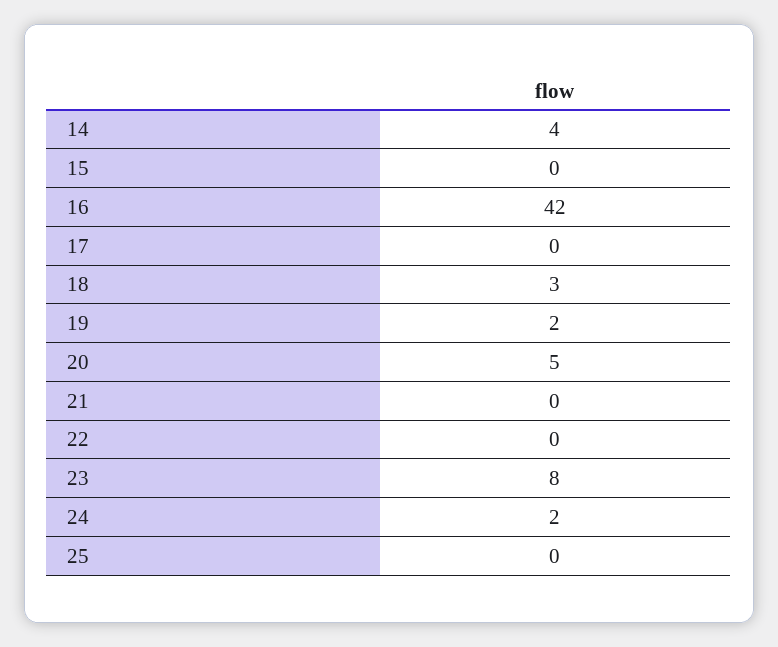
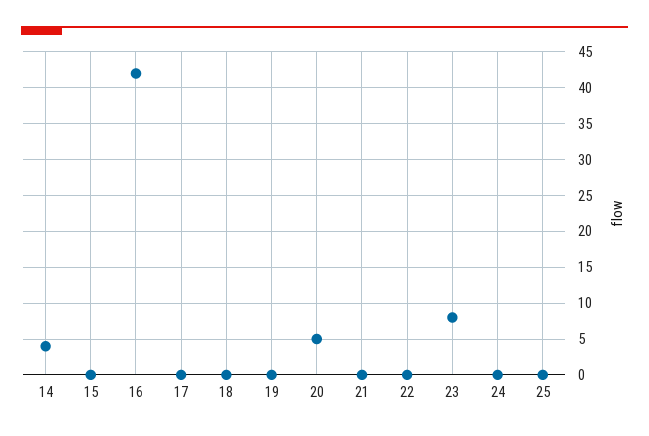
18: 3 -> 0
19: 2 -> 0
24: 2 -> 0

